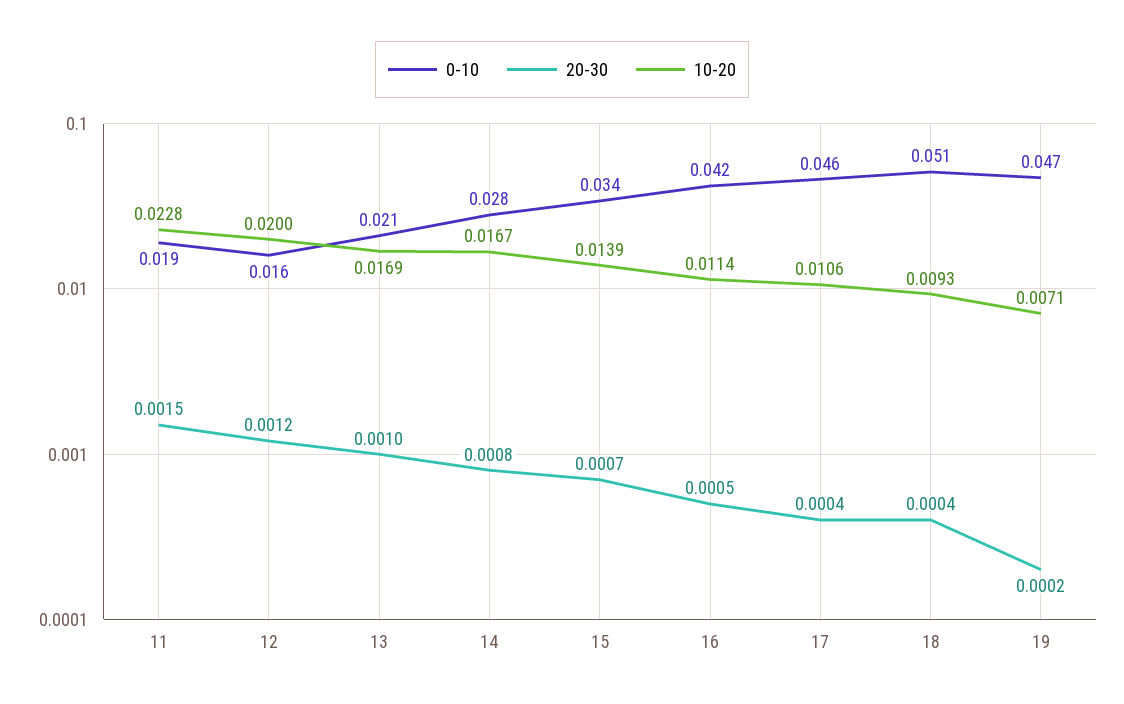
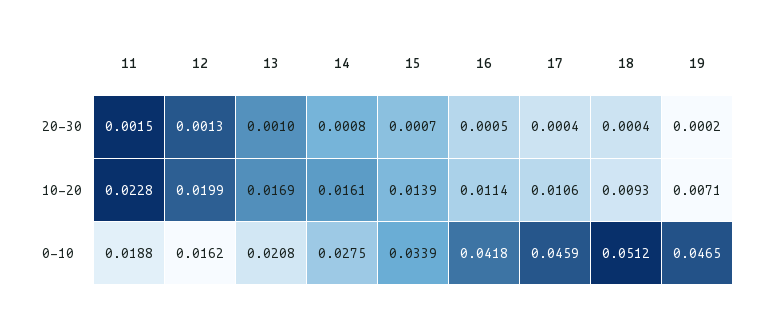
20-30, 12: 0.0012 -> 0.0013
10-20, 12: 0.02 -> 0.0199
10-20, 14: 0.0167 -> 0.0161

